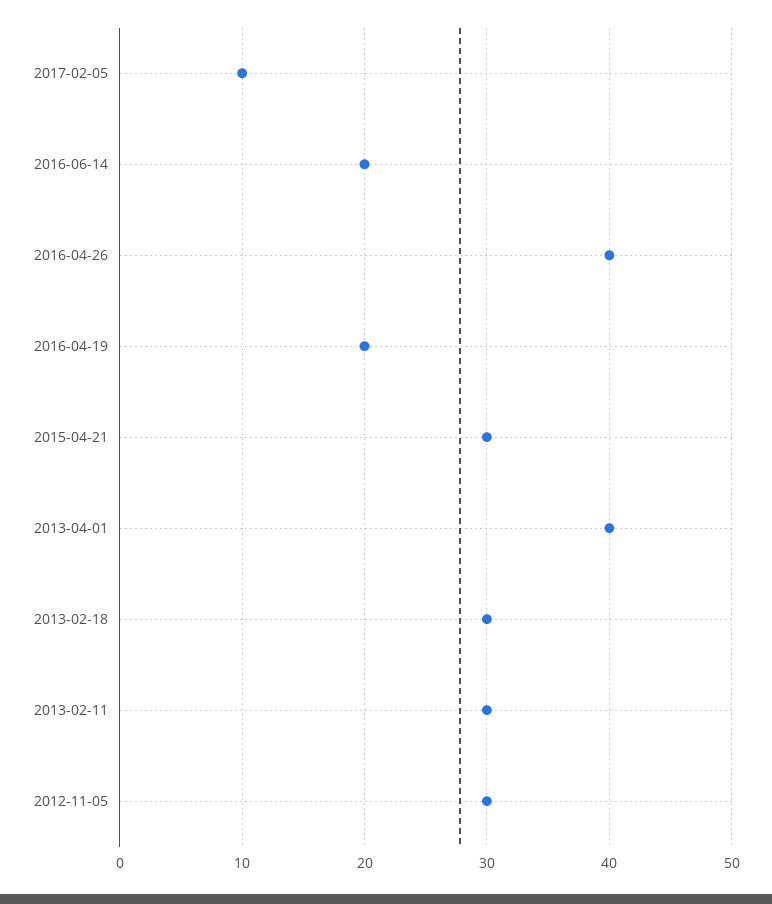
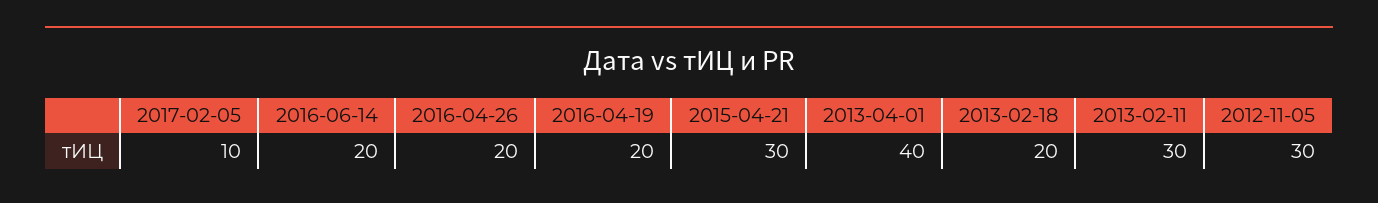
2016-04-26: 40 -> 20
2013-02-18: 30 -> 20

